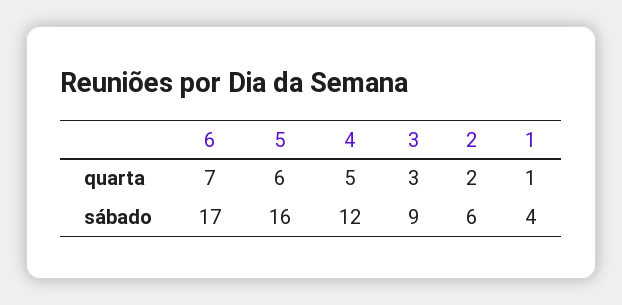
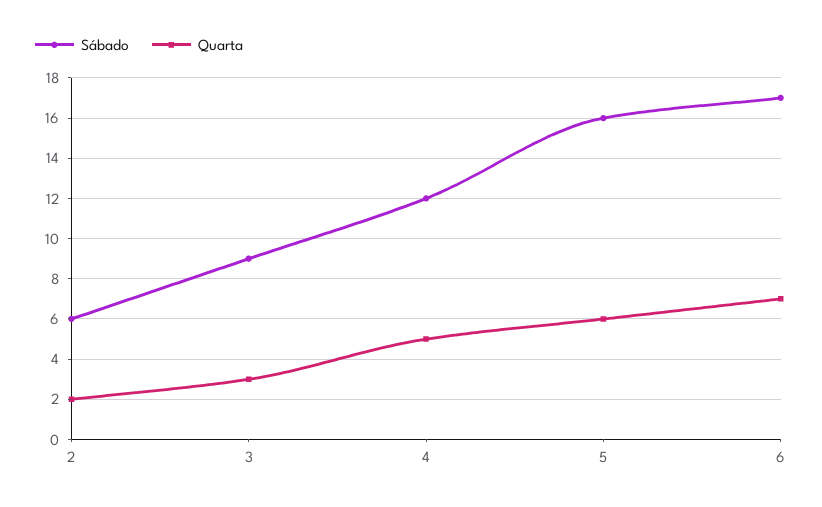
quarta, 1: 1 -> none
sábado, 1: 4 -> none

